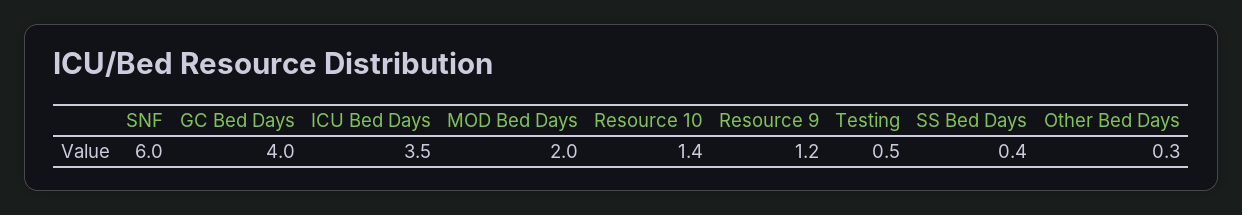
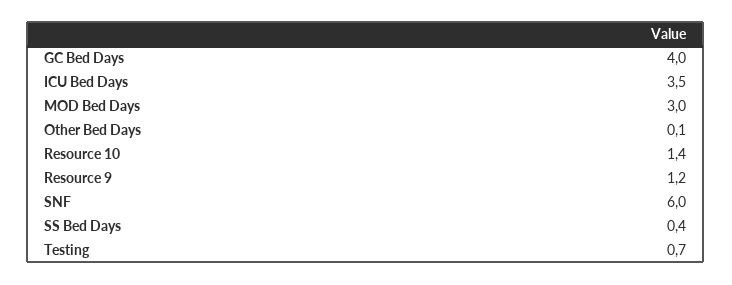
MOD Bed Days: 2 -> 3
Testing: 0.5 -> 0.7
Other Bed Days: 0.3 -> 0.1

